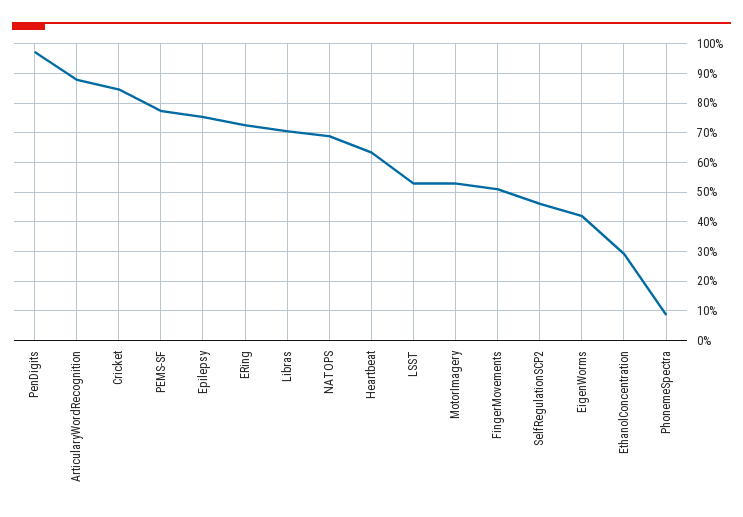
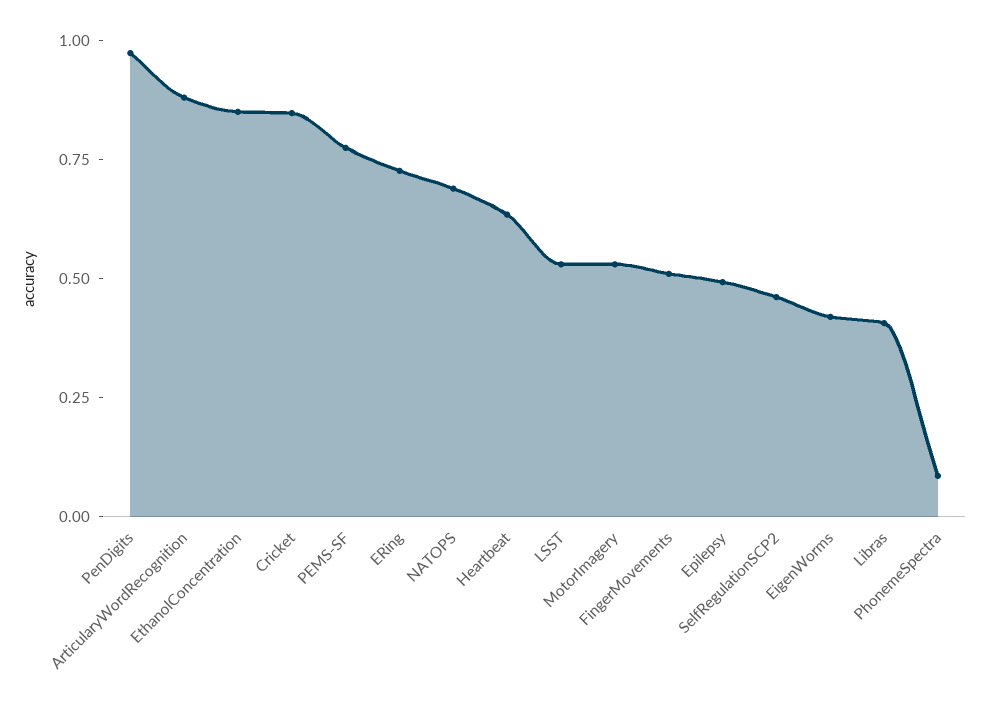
Epilepsy: 0.75 -> 0.5
Libras: 0.7 -> 0.4
EthanolConcentration: 0.3 -> 0.85

